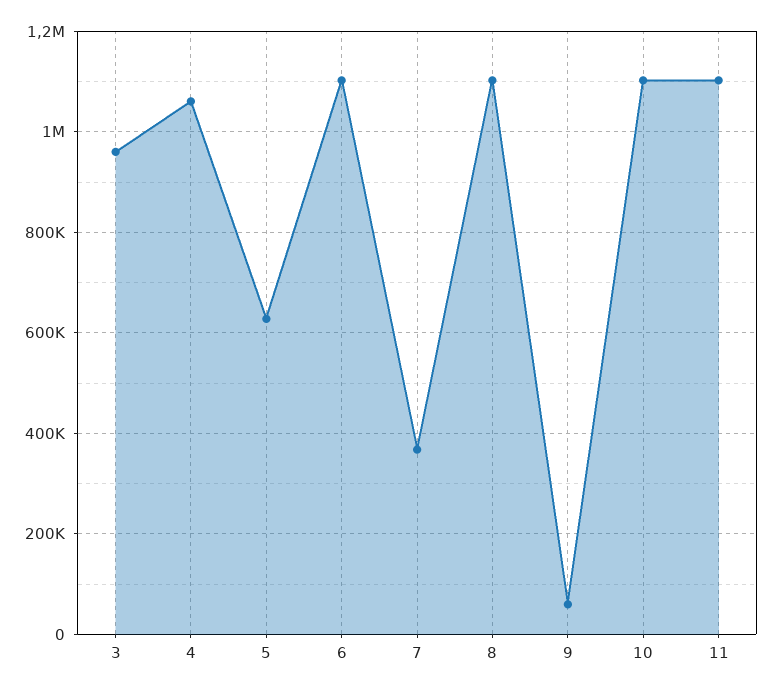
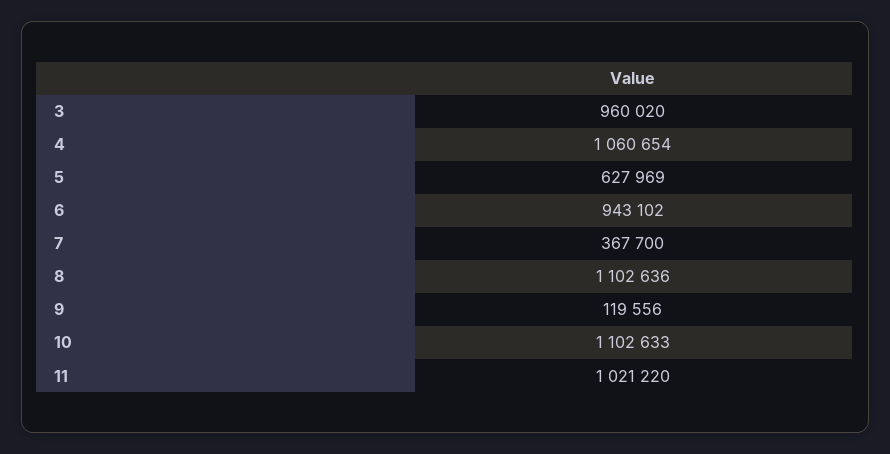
6: 1100000 -> 943102
9: 60000 -> 119556
11: 1100000 -> 1021220

